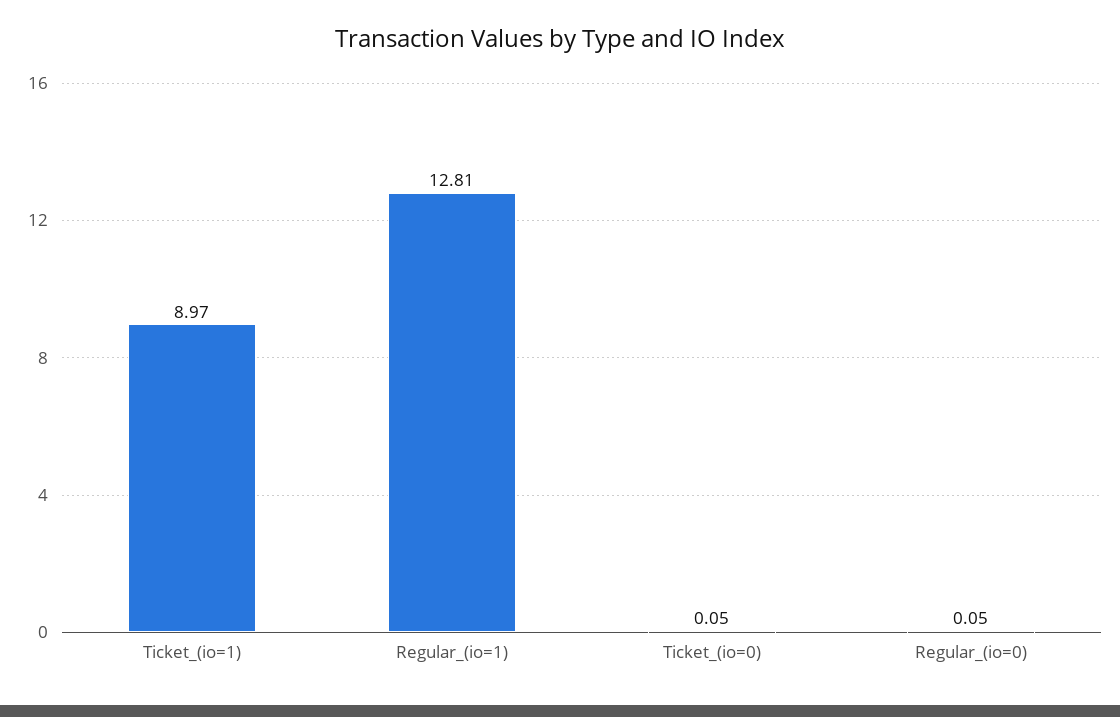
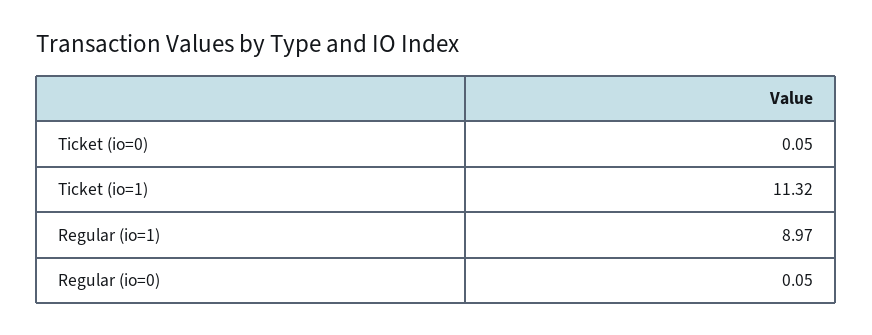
Ticket_(io=1): 8.97 -> 11.32
Regular_(io=1): 12.81 -> 8.97

